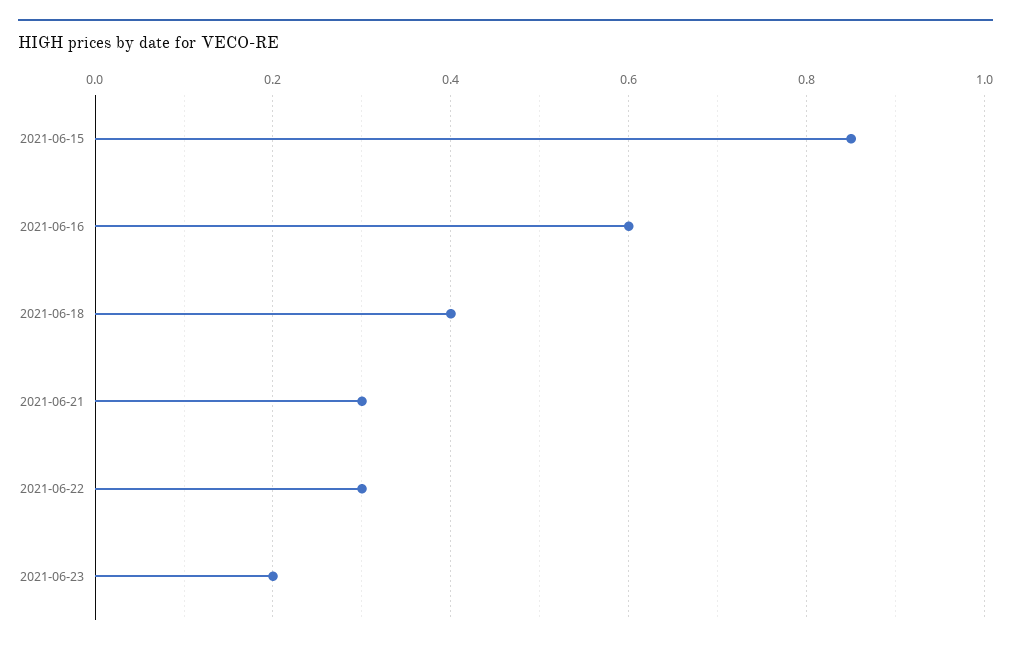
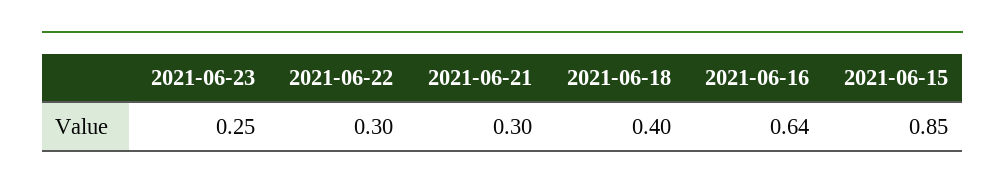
2021-06-16: 0.6 -> 0.64
2021-06-23: 0.2 -> 0.25

